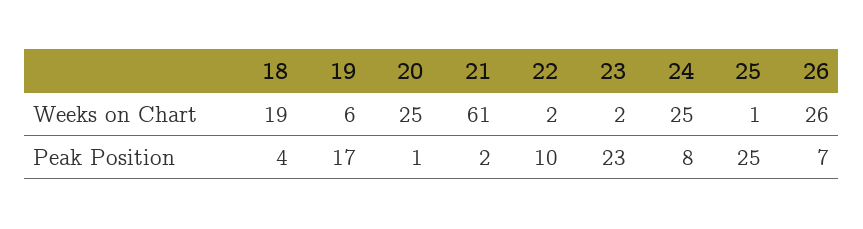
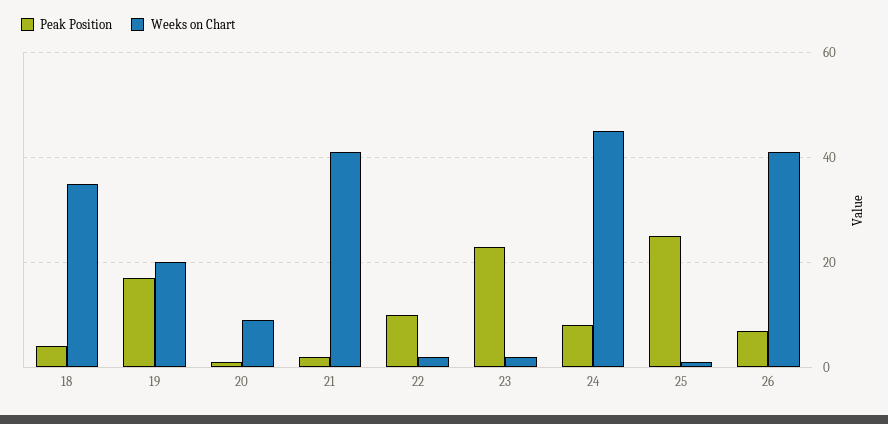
Weeks on Chart, 18: 19 -> 35
Weeks on Chart, 19: 6 -> 20
Weeks on Chart, 20: 25 -> 10
Weeks on Chart, 21: 61 -> 40
Weeks on Chart, 24: 25 -> 45
Weeks on Chart, 26: 26 -> 40

